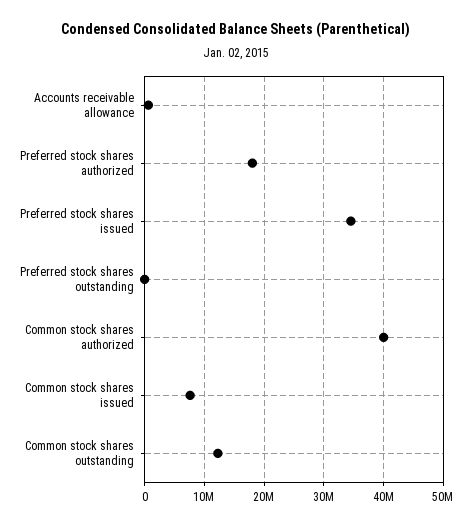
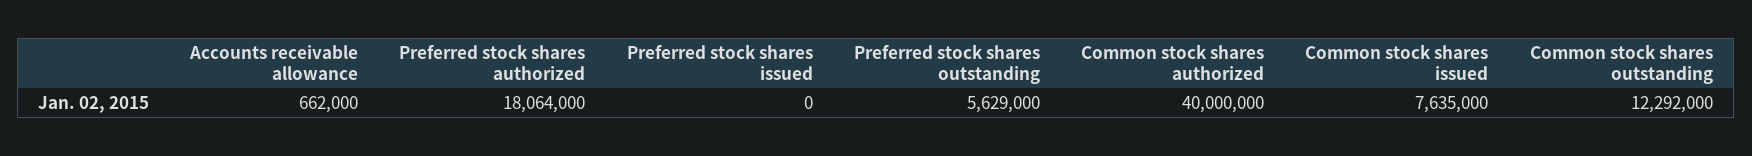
Preferred stock shares issued: 34000000 -> 0
Preferred stock shares outstanding: 0 -> 5629000

